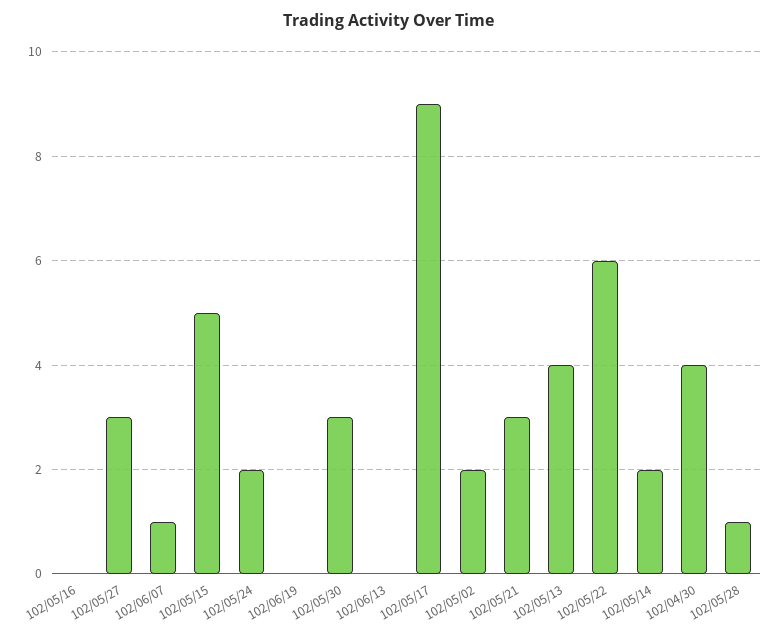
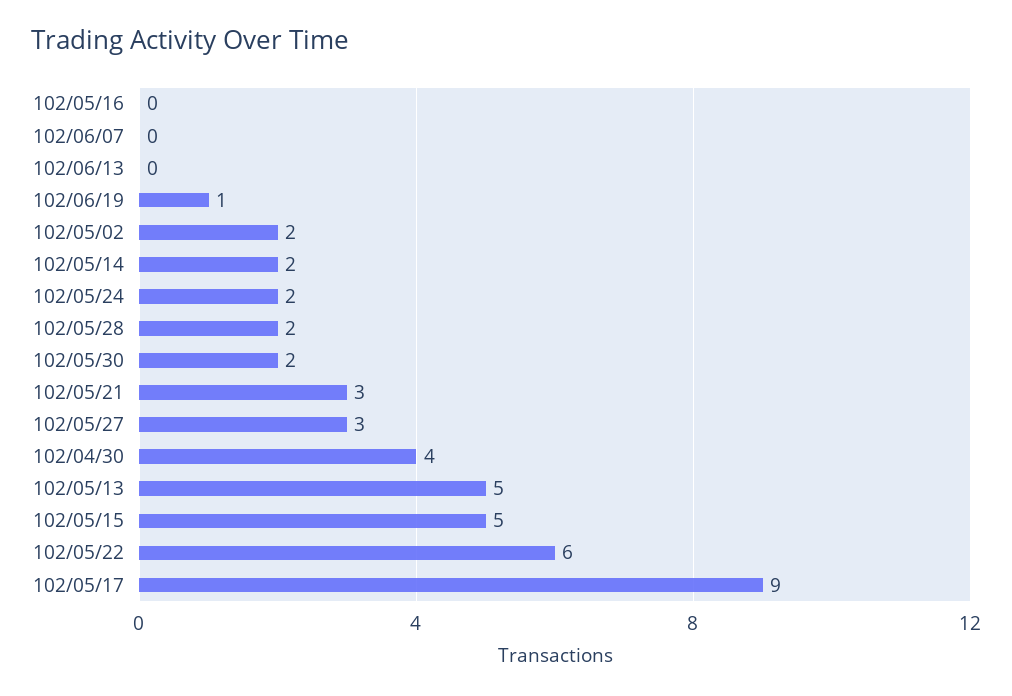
102/06/07: 1 -> 0
102/06/19: 0 -> 1
102/05/30: 3 -> 2
102/05/13: 4 -> 5
102/05/28: 1 -> 2

